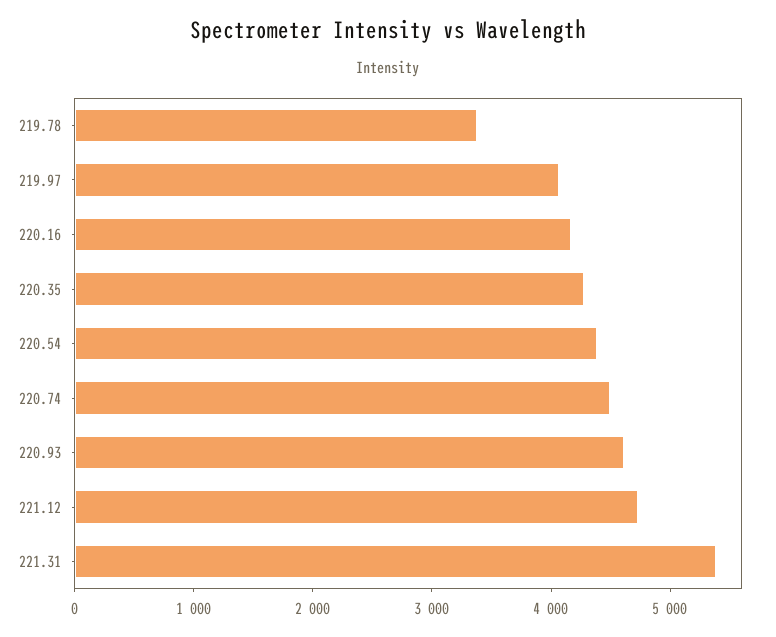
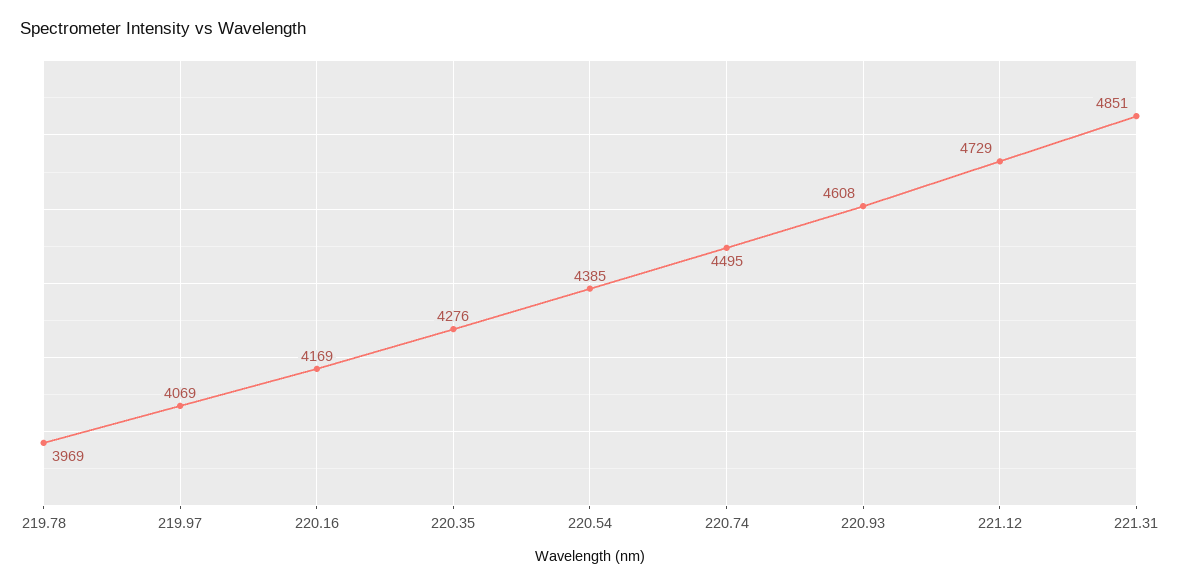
219.78: 3400 -> 3969
221.31: 5400 -> 4851

